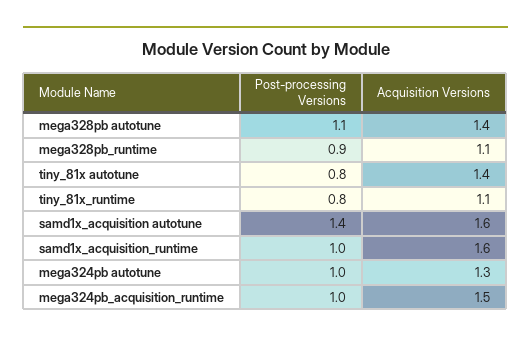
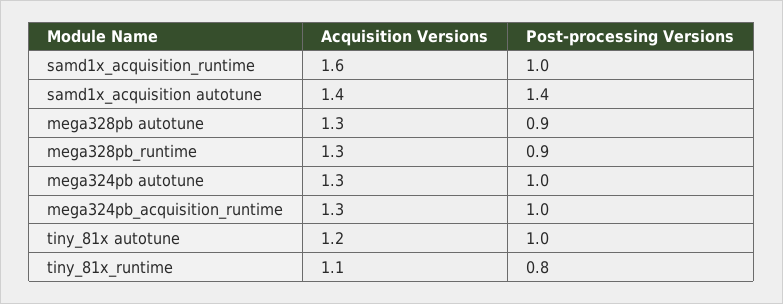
Post-processing Versions, mega328pb autotune: 1.1 -> 0.9
Acquisition Versions, mega328pb autotune: 1.4 -> 1.3
Acquisition Versions, mega328pb_runtime: 1.1 -> 1.3
Post-processing Versions, tiny_81x autotune: 0.8 -> 1
Acquisition Versions, tiny_81x autotune: 1.4 -> 1.2
Acquisition Versions, samd1x_acquisition autotune: 1.6 -> 1.4
Acquisition Versions, mega324pb_acquisition_runtime: 1.5 -> 1.3

